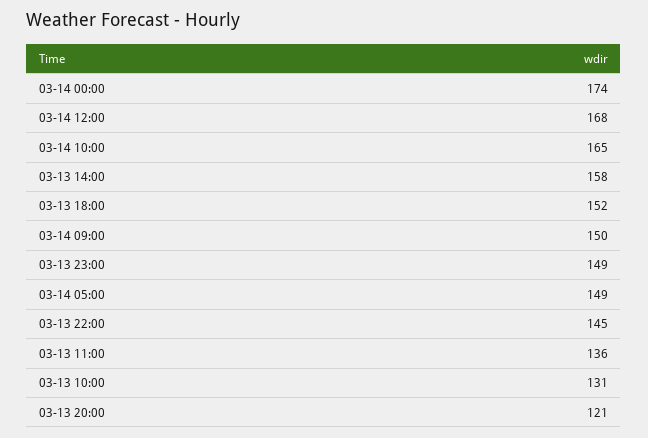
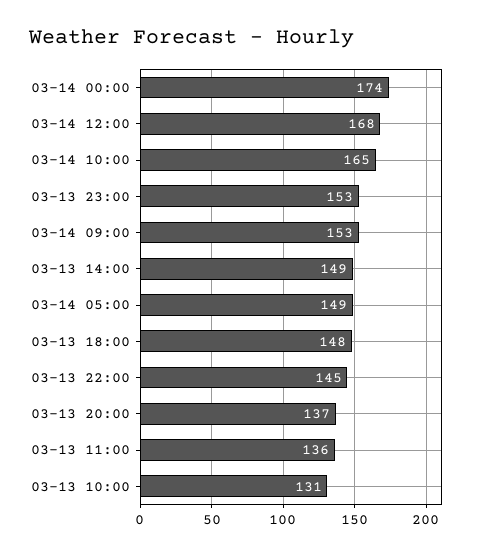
03-13 14:00: 158 -> 149
03-13 18:00: 152 -> 148
03-14 09:00: 150 -> 153
03-13 23:00: 149 -> 153
03-13 20:00: 121 -> 137

